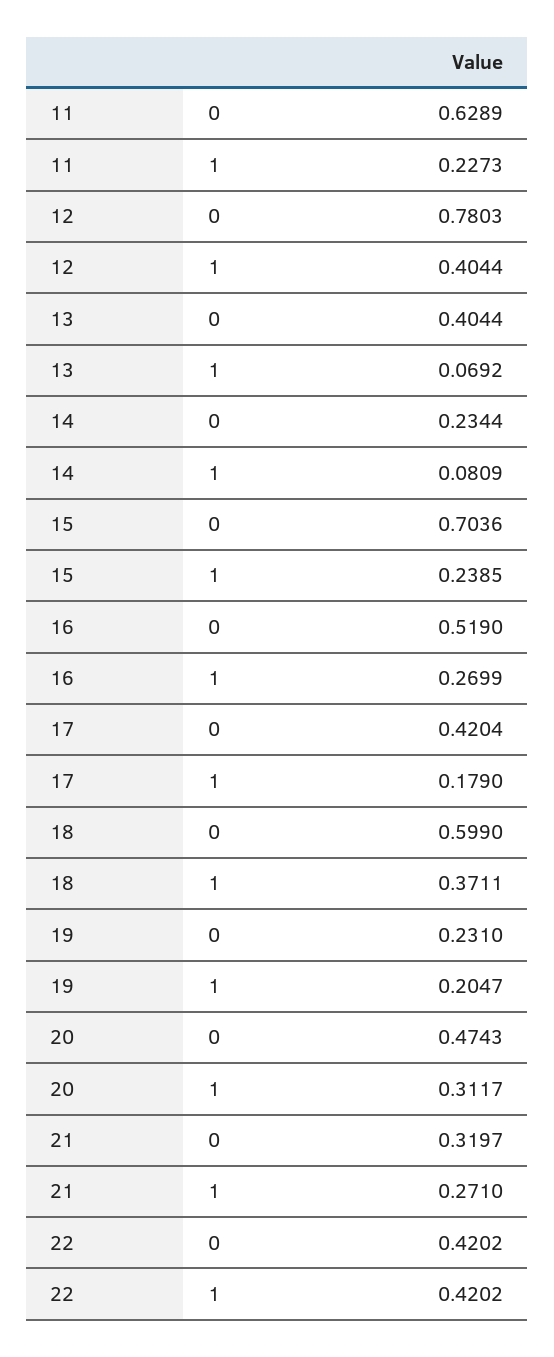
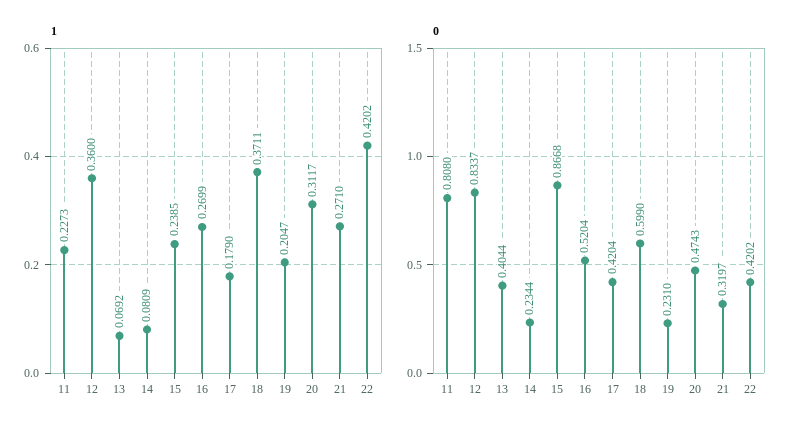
0, 11: 0.6289 -> 0.808
0, 12: 0.7803 -> 0.8337
1, 12: 0.4044 -> 0.36
0, 15: 0.7036 -> 0.8668
0, 16: 0.519 -> 0.5204

